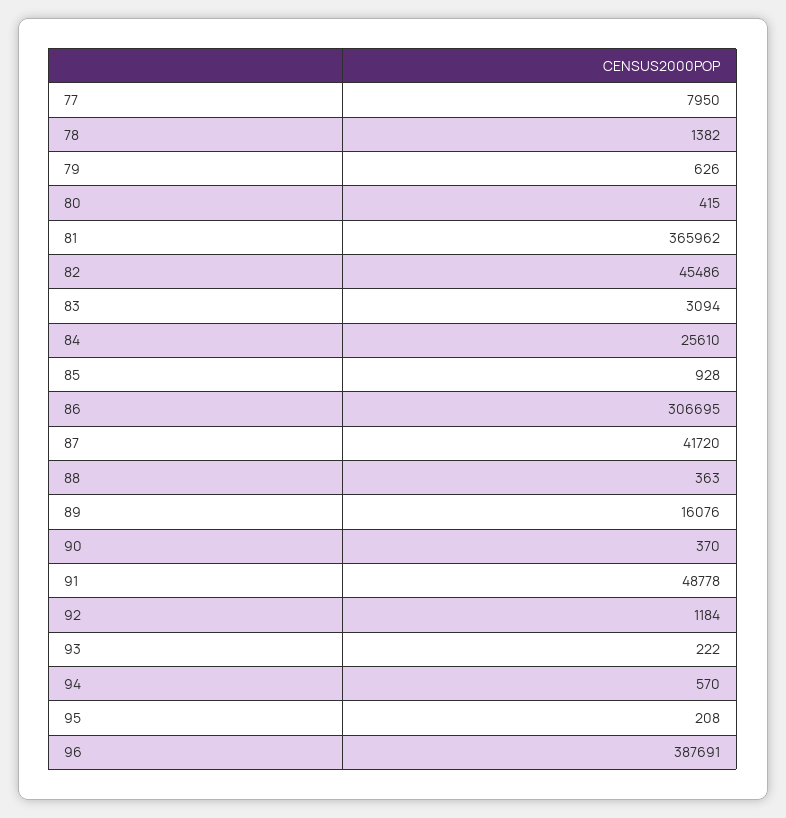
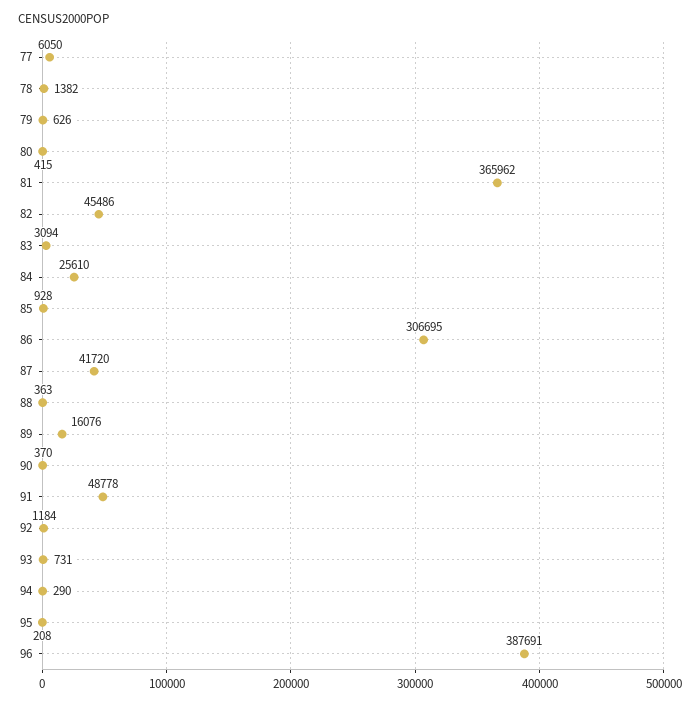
77: 7950 -> 6050
93: 222 -> 731
94: 570 -> 290

